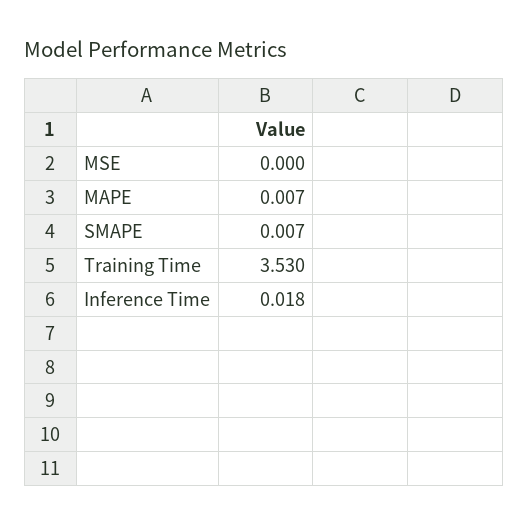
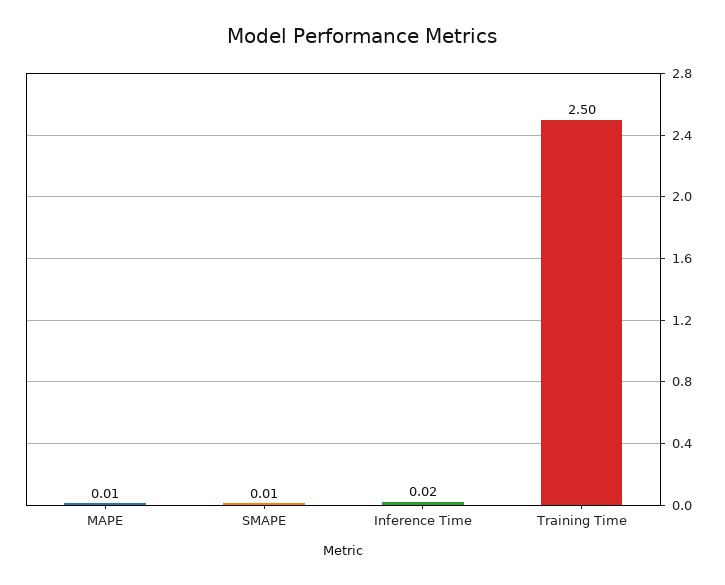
MSE: 0 -> none
Training Time: 3.53 -> 2.5

